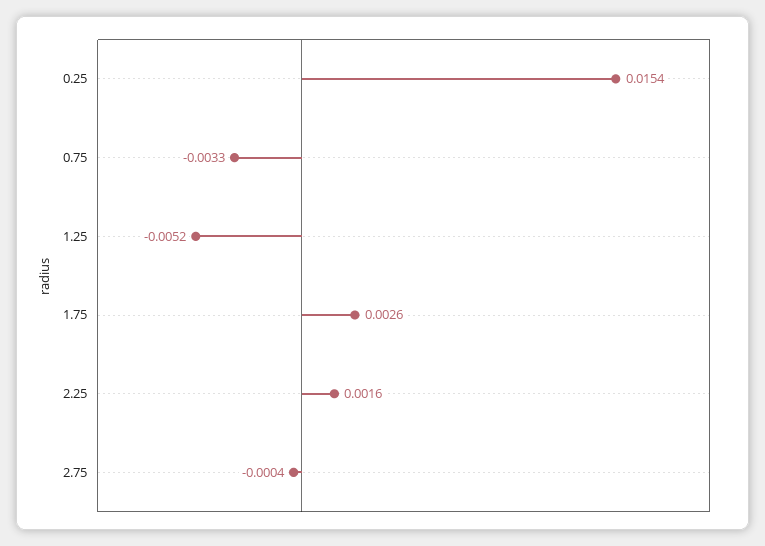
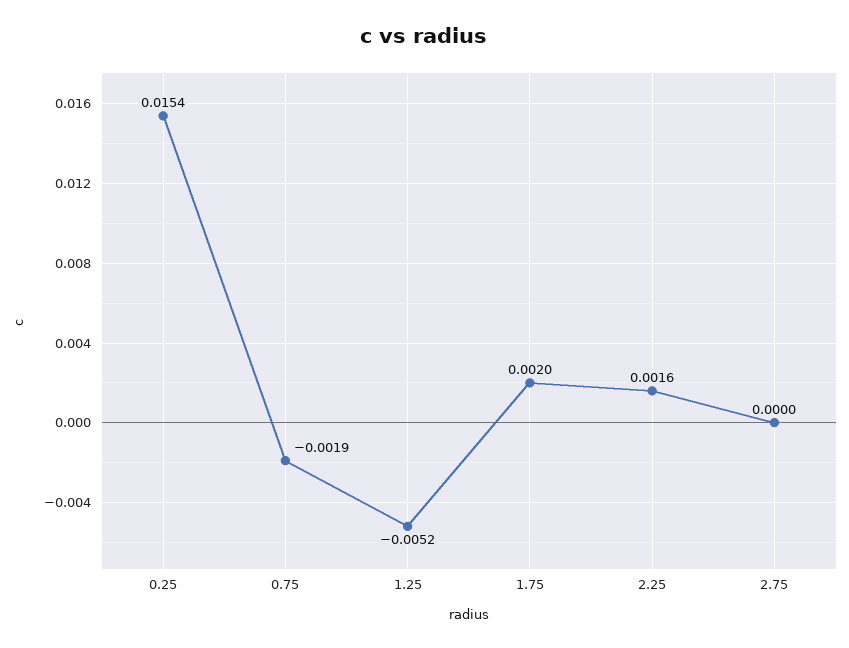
0.75: -0.0033 -> -0.0019
1.75: 0.0026 -> 0.002
2.75: -0.0004 -> 0

